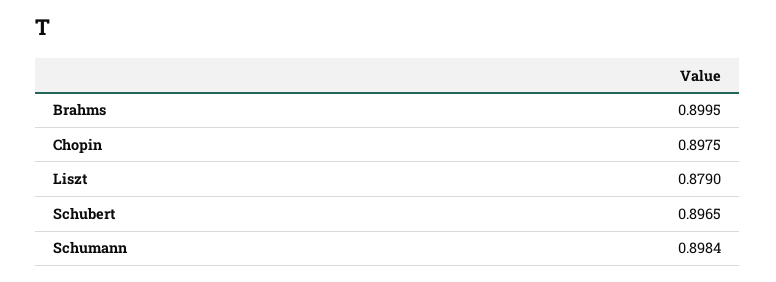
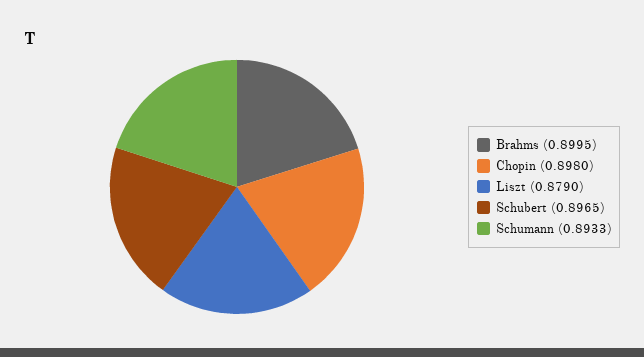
Chopin: 0.8975 -> 0.898
Schumann: 0.8984 -> 0.8933

